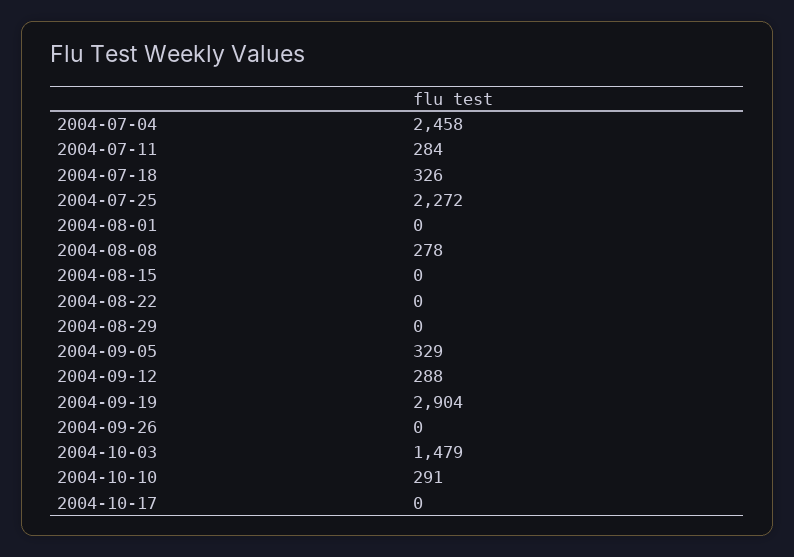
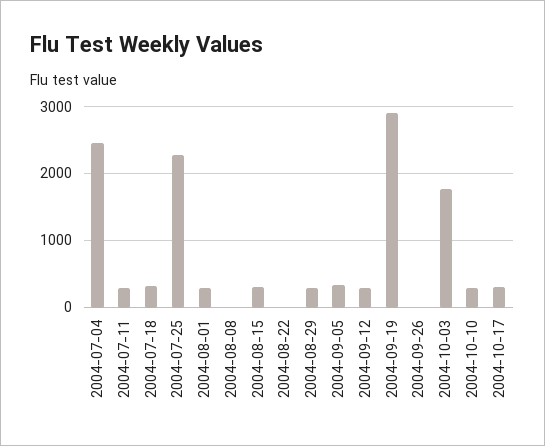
2004-08-01: 0 -> 300
2004-08-08: 278 -> 0
2004-08-15: 0 -> 300
2004-08-29: 0 -> 300
2004-10-03: 1479 -> 1800
2004-10-17: 0 -> 300

